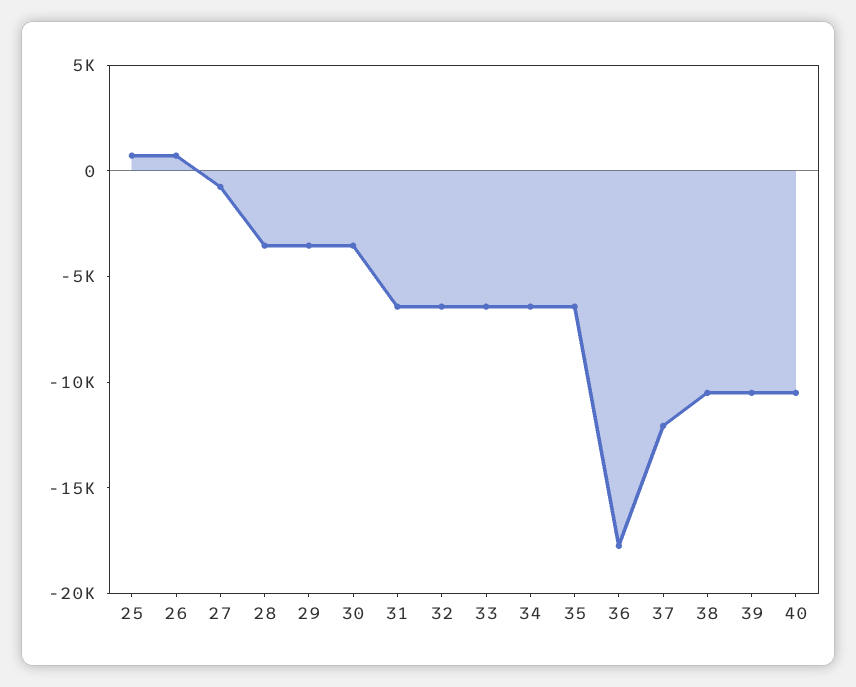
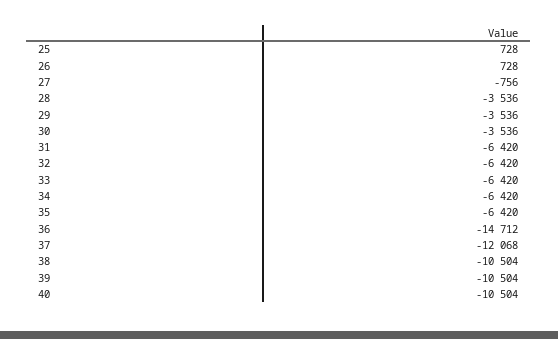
36: -18000 -> -14712

